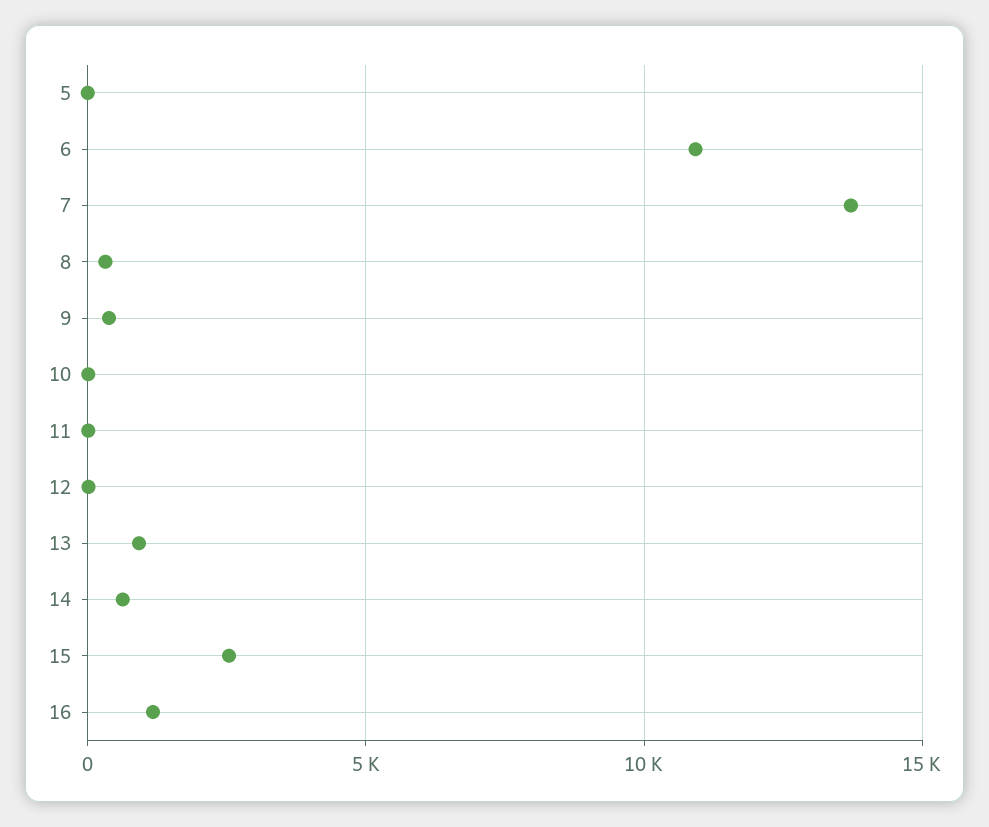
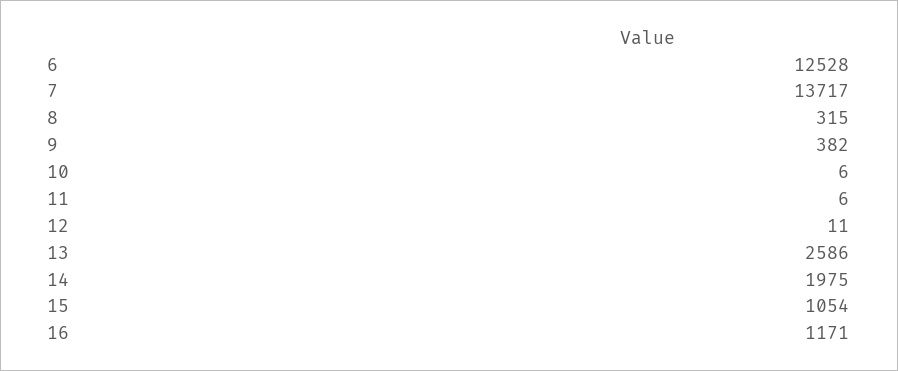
5: 0 -> none
6: 11000 -> 12528
13: 1000 -> 2586
14: 500 -> 1975
15: 2500 -> 1054

